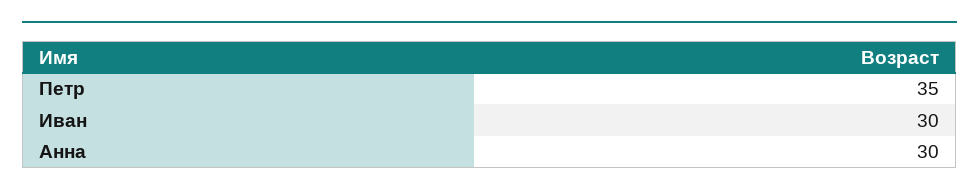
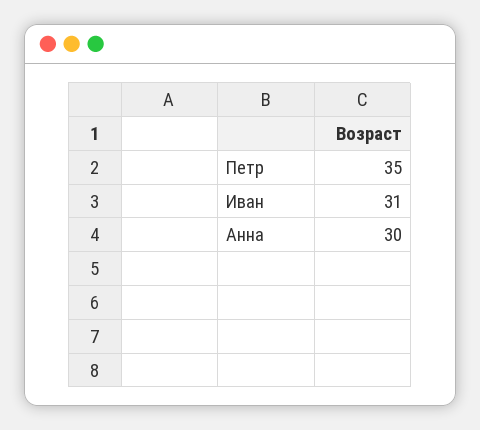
Иван: 30 -> 31

